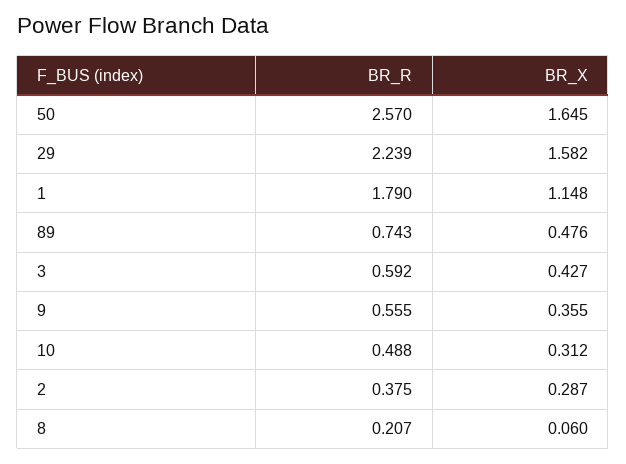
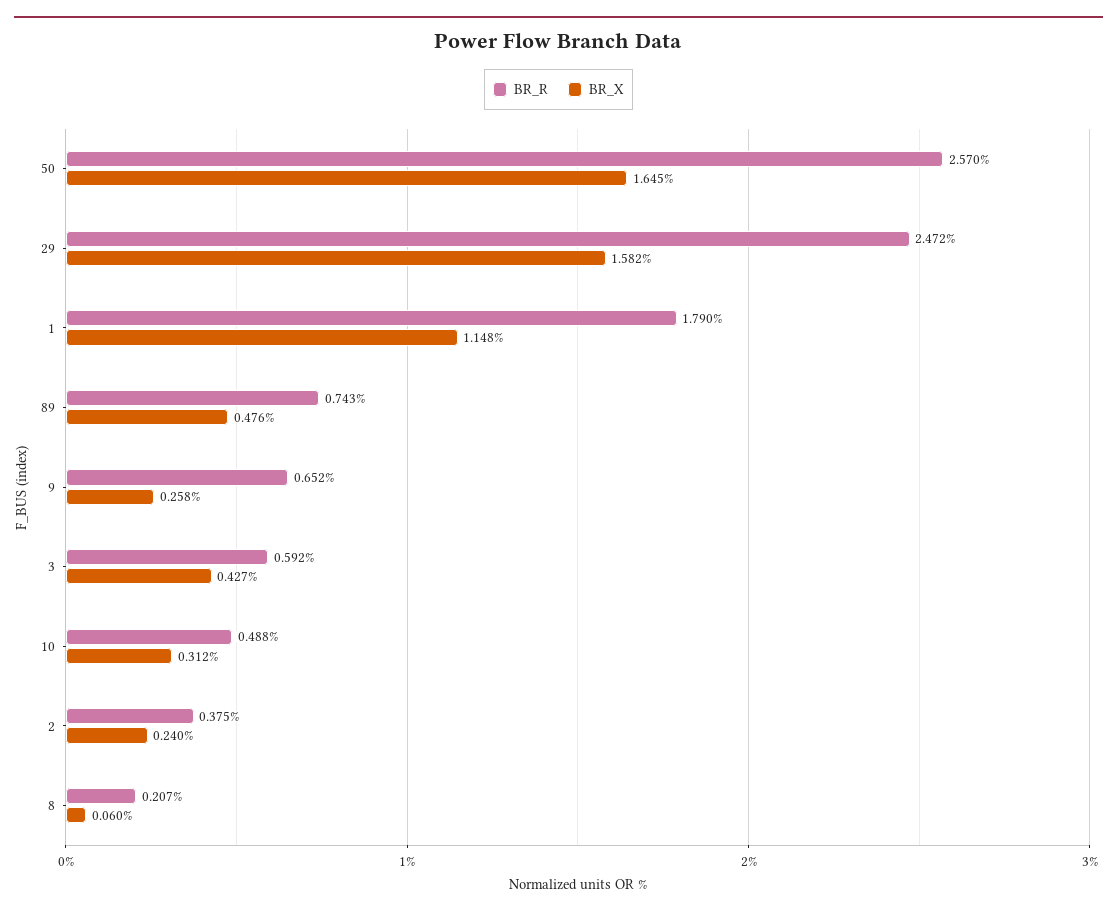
BR_R, 29: 2.239 -> 2.472
BR_R, 9: 0.555 -> 0.652
BR_X, 9: 0.355 -> 0.258
BR_X, 2: 0.287 -> 0.24

